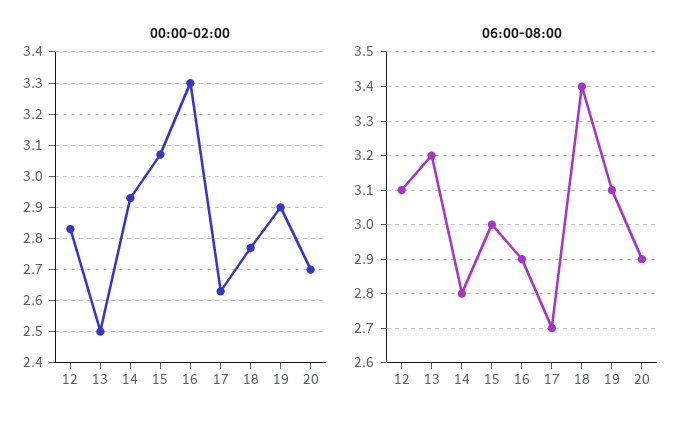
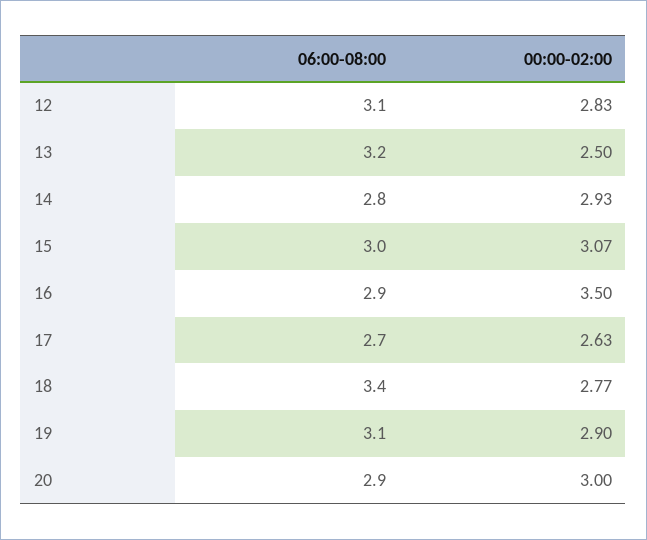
00:00-02:00, 16: 3.3 -> 3.5
00:00-02:00, 20: 2.7 -> 3

